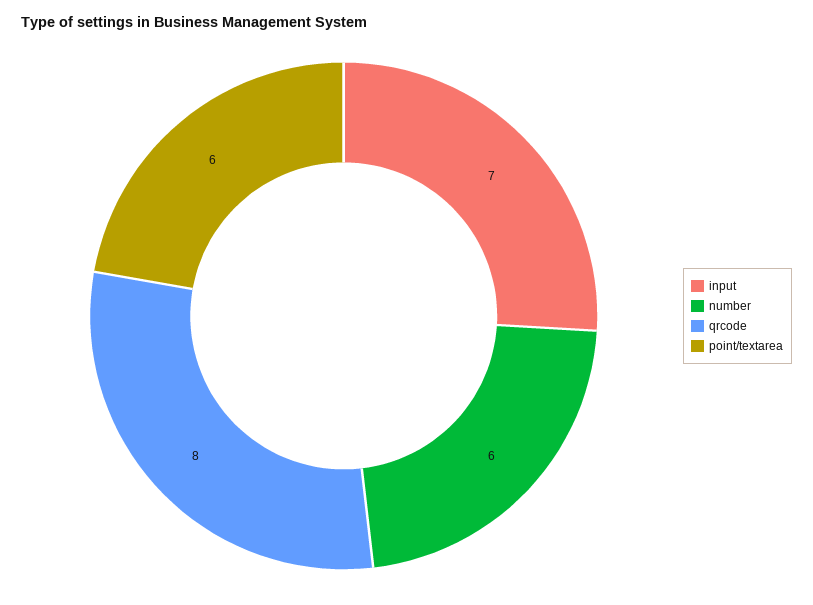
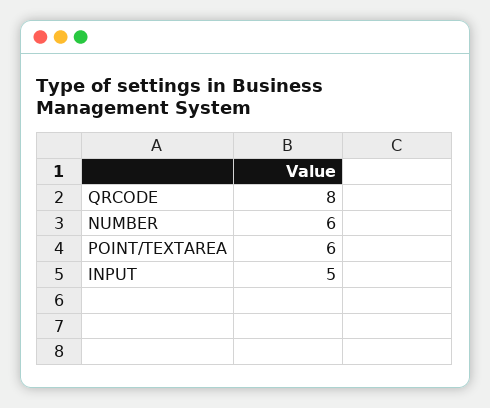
input: 7 -> 5

